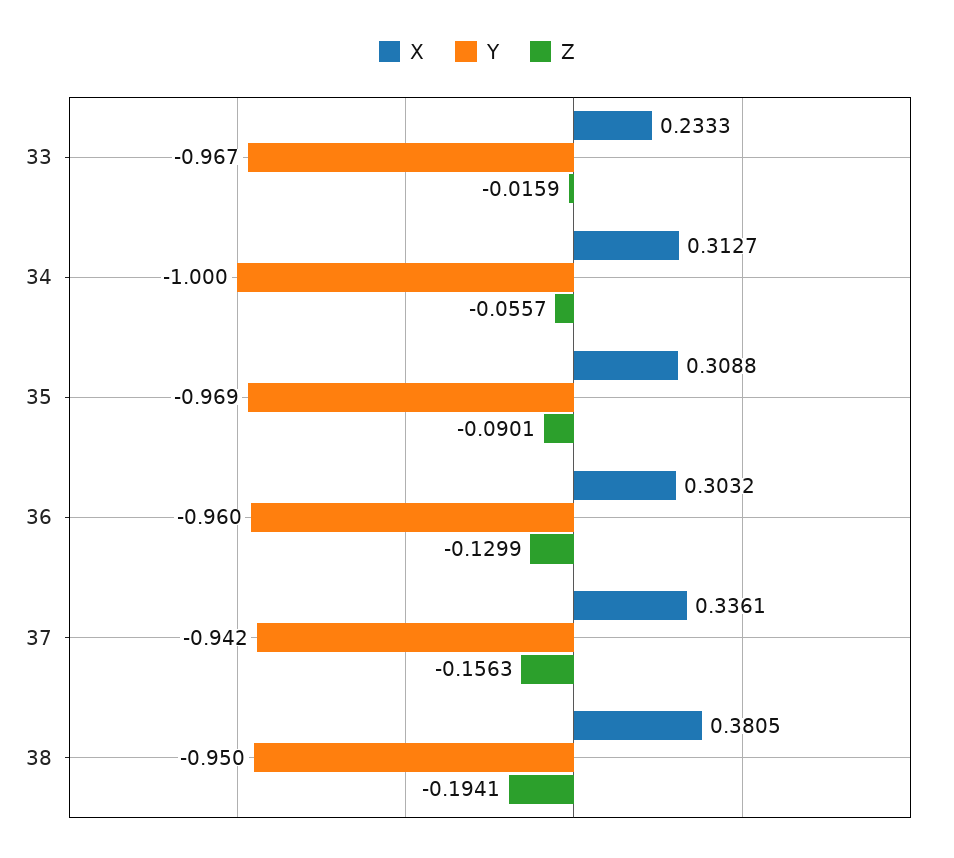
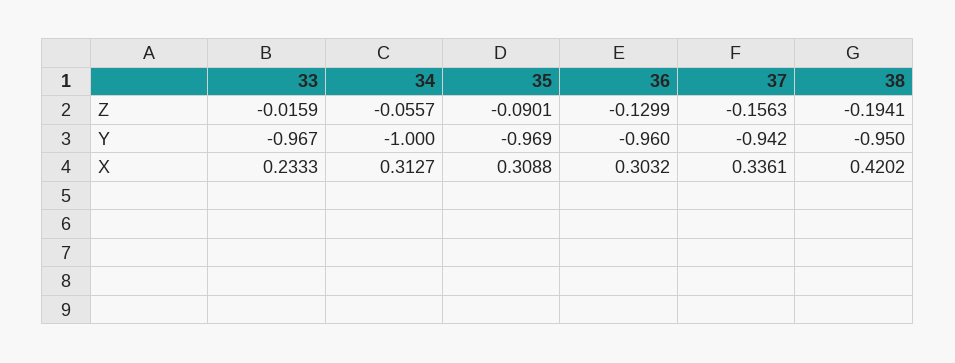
X, 38: 0.3805 -> 0.4202

